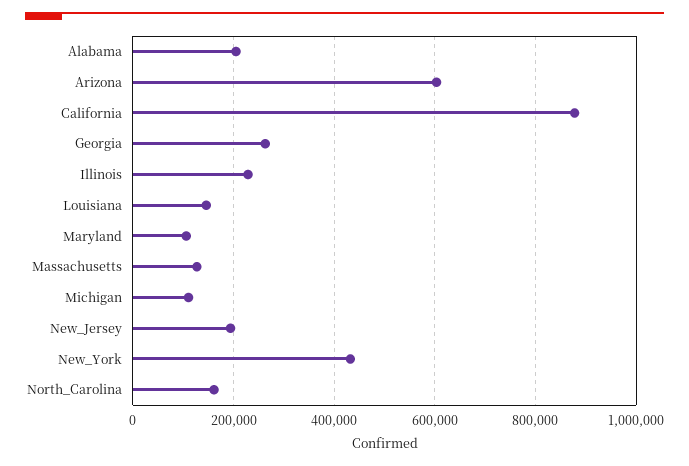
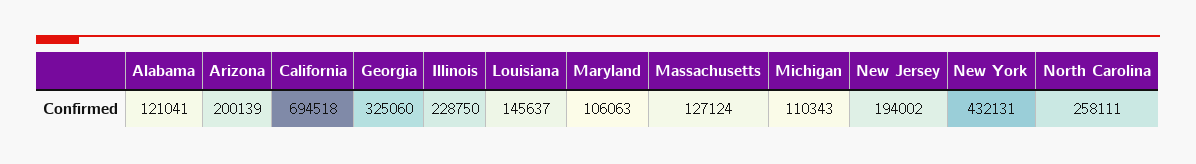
Alabama: 200000 -> 121041
Arizona: 600000 -> 200139
California: 880000 -> 694518
Georgia: 260000 -> 325060
North_Carolina: 160000 -> 258111

